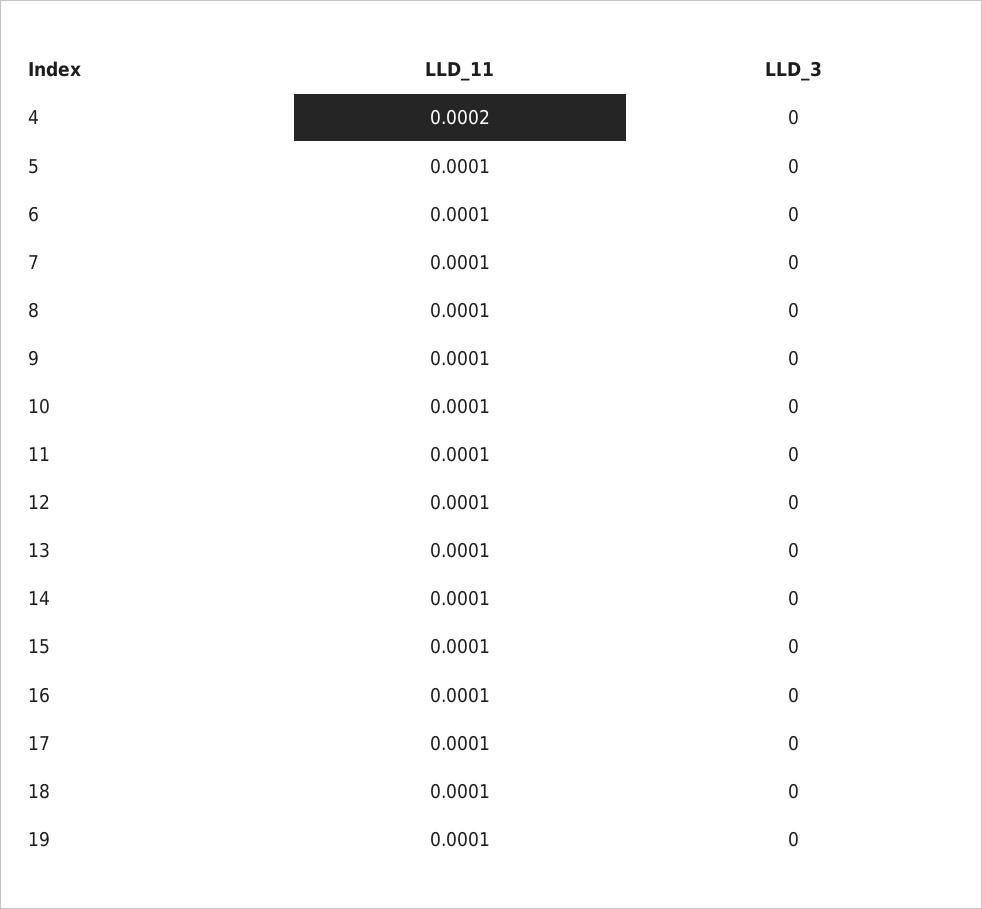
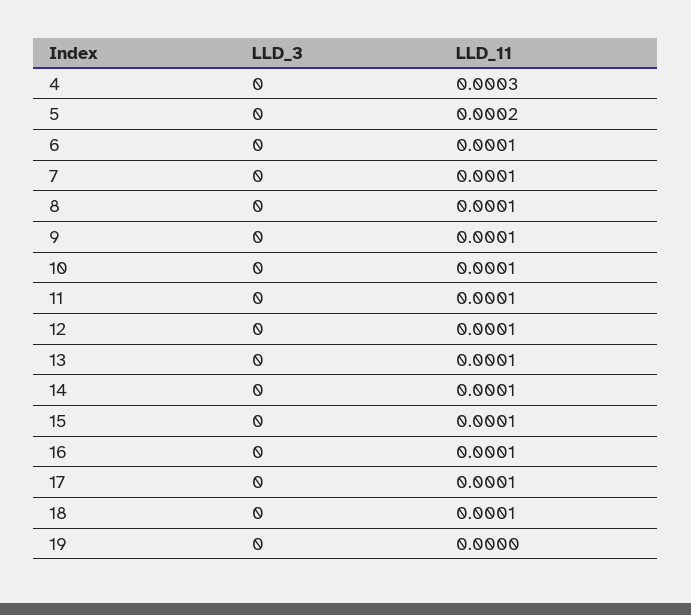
LLD_11, 4: 0.0002 -> 0.0003
LLD_11, 5: 0.0001 -> 0.0002
LLD_11, 19: 0.0001 -> 0

